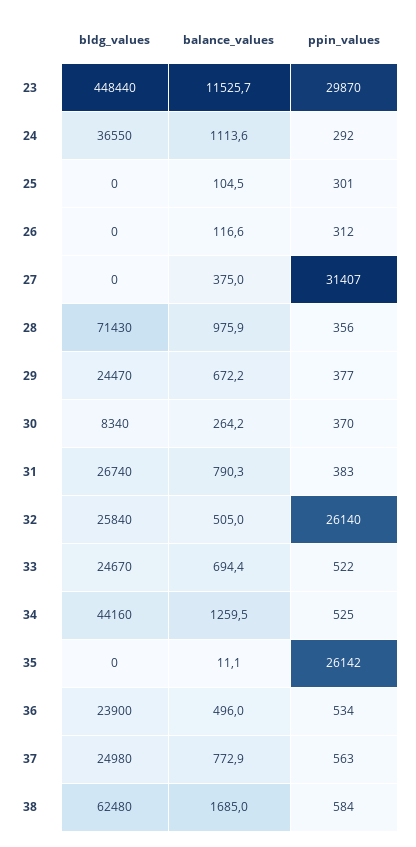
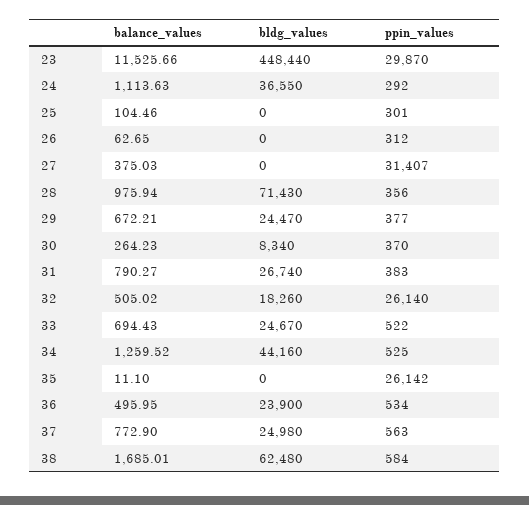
balance_values, 26: 116.6 -> 62.65
bldg_values, 32: 25840 -> 18260

